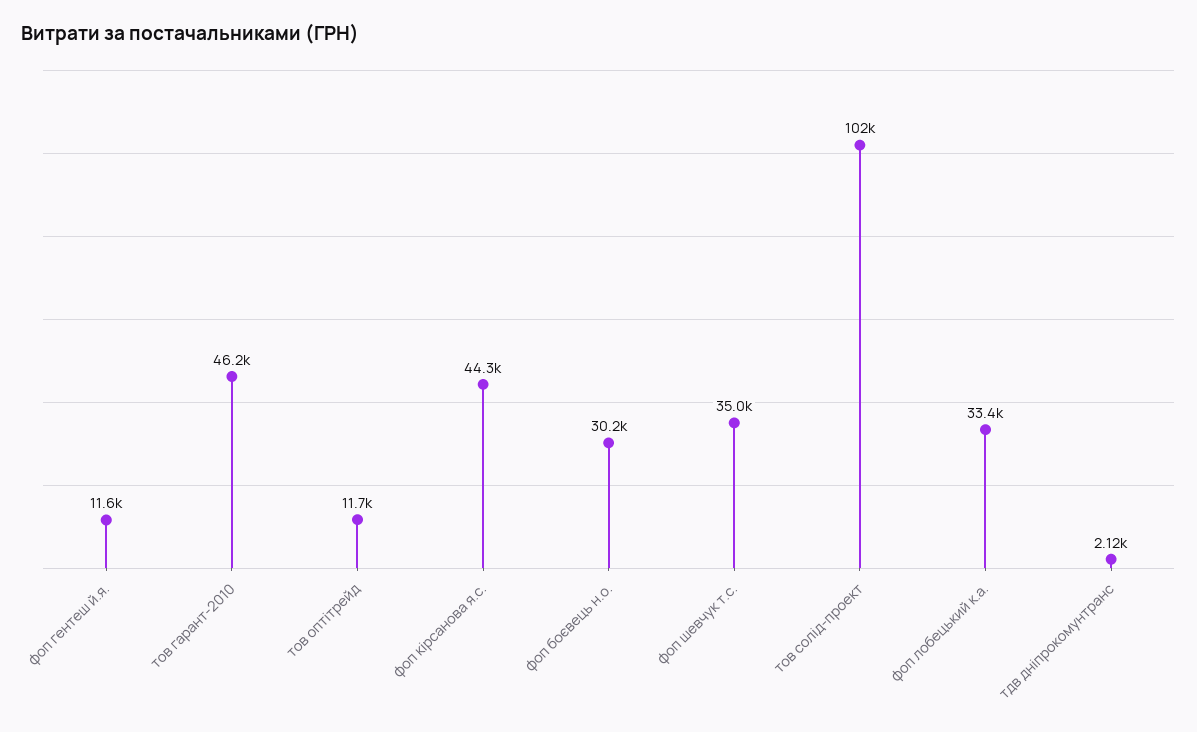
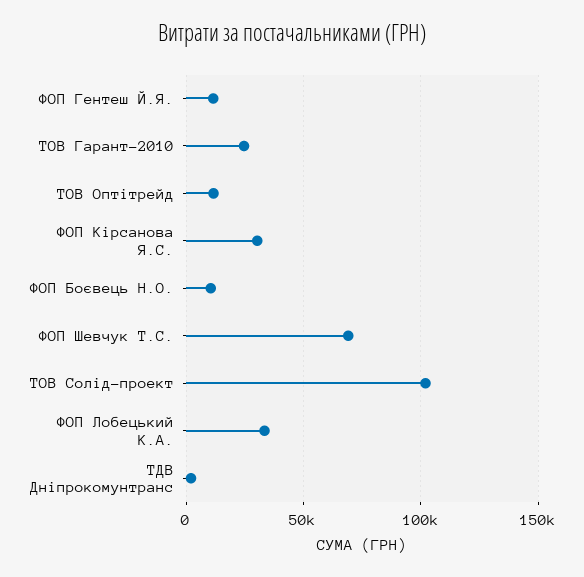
тов гарант-2010: 46200 -> 25000
фоп кірсанова я.с.: 44300 -> 30000
фоп боєвець н.о.: 30200 -> 10000
фоп шевчук т.с.: 35000 -> 70000

